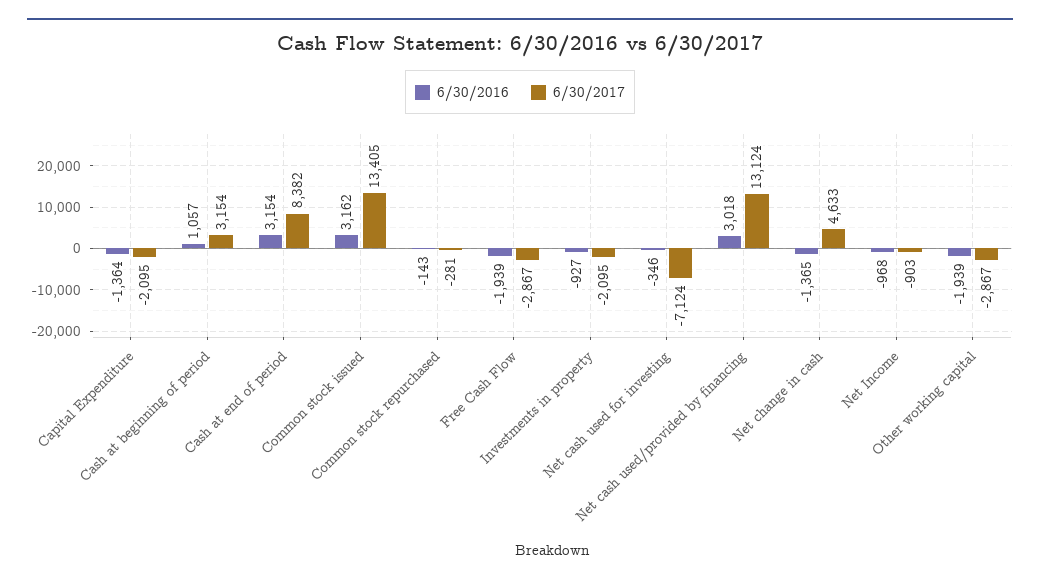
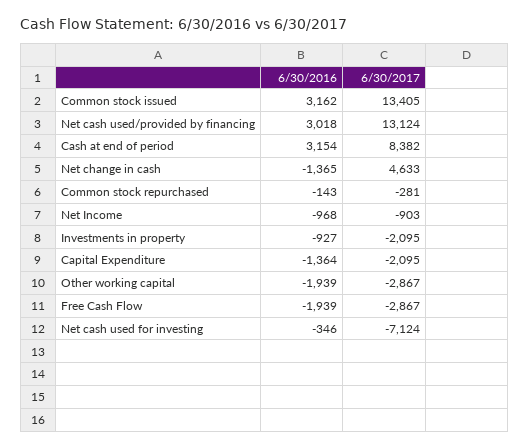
6/30/2016, Cash at beginning of period: 1057 -> none
6/30/2017, Cash at beginning of period: 3154 -> none

